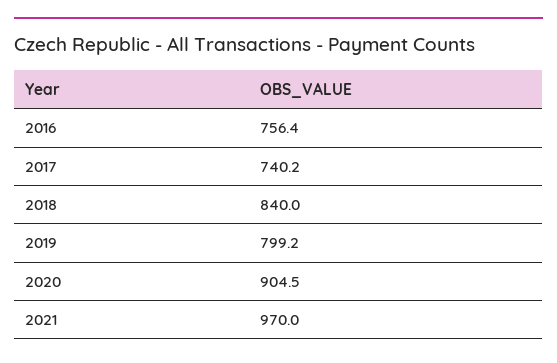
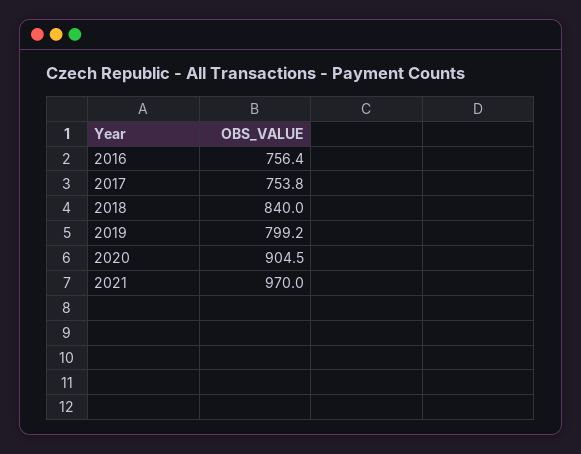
2017: 740.2 -> 753.8

